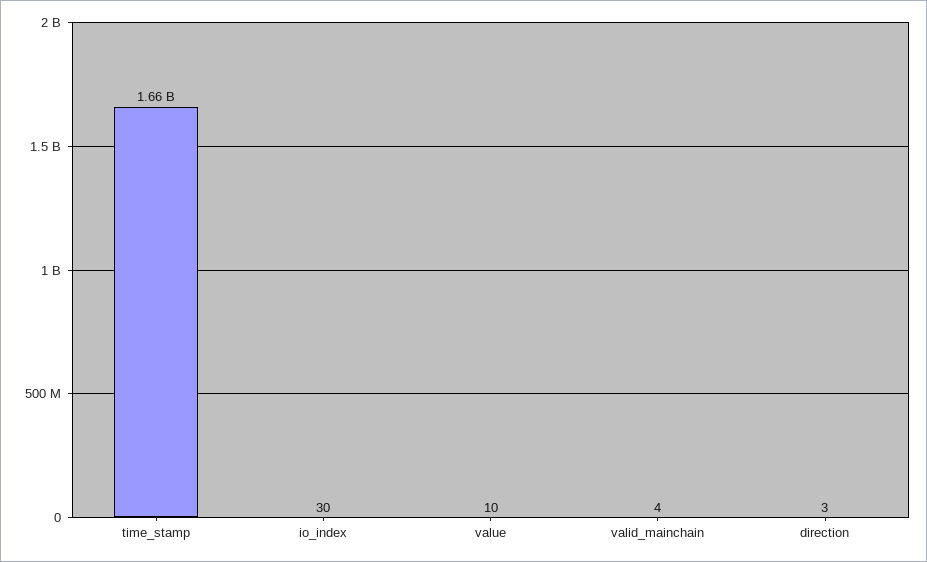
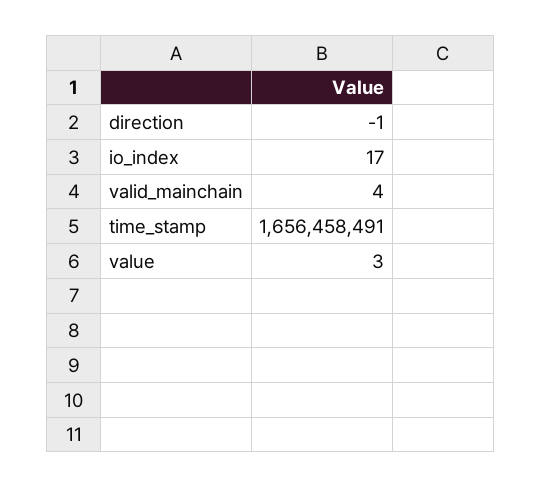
io_index: 30 -> 17
value: 10 -> 3
direction: 3 -> -1

